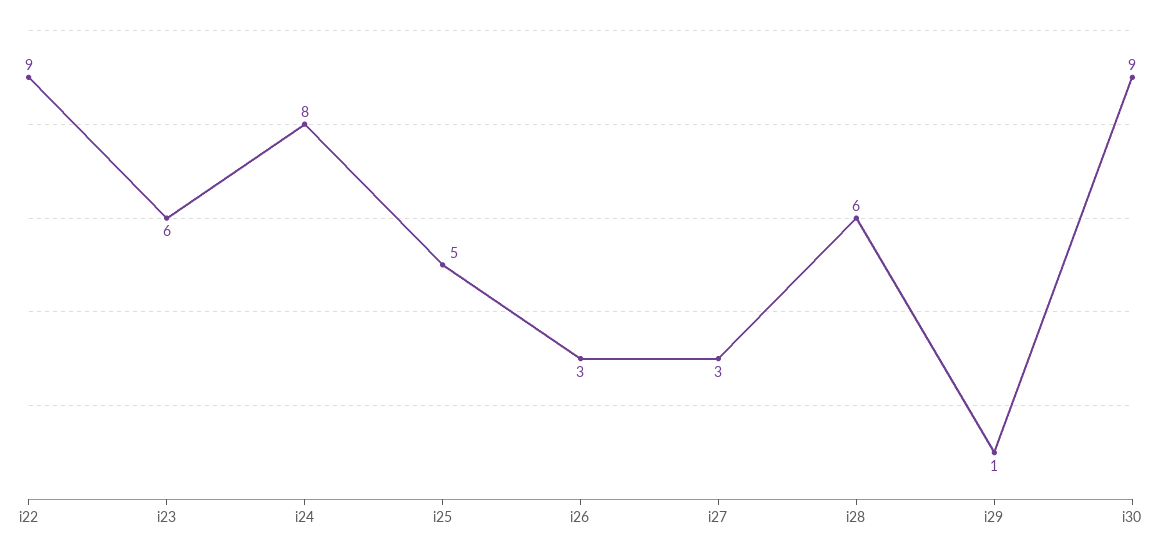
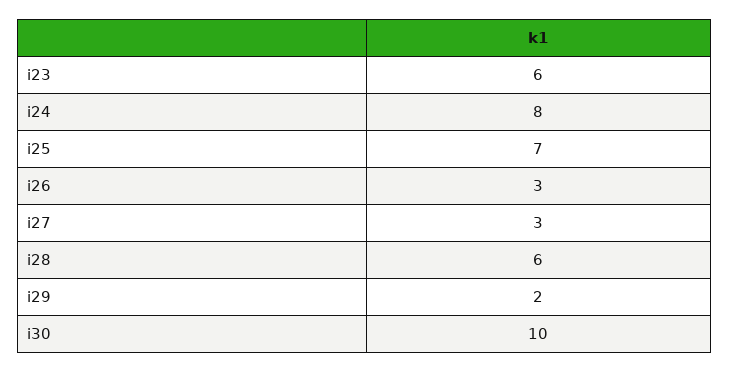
i22: 9 -> none
i25: 5 -> 7
i29: 1 -> 2
i30: 9 -> 10

